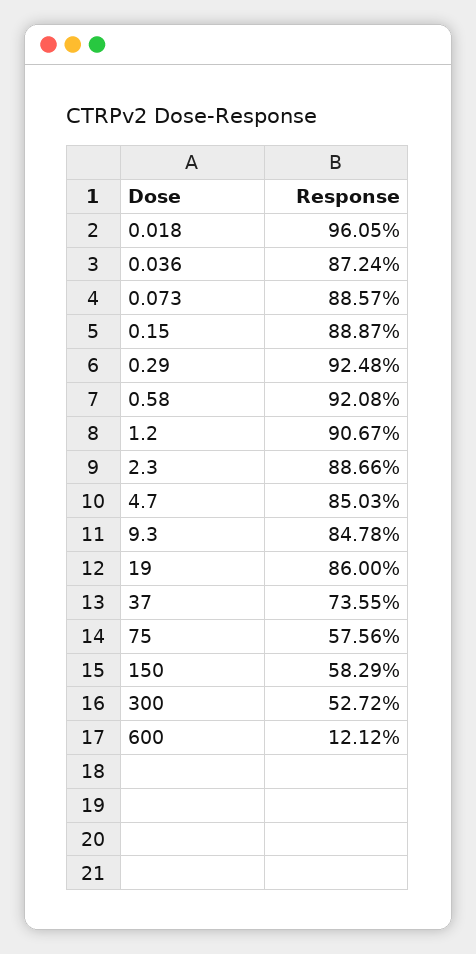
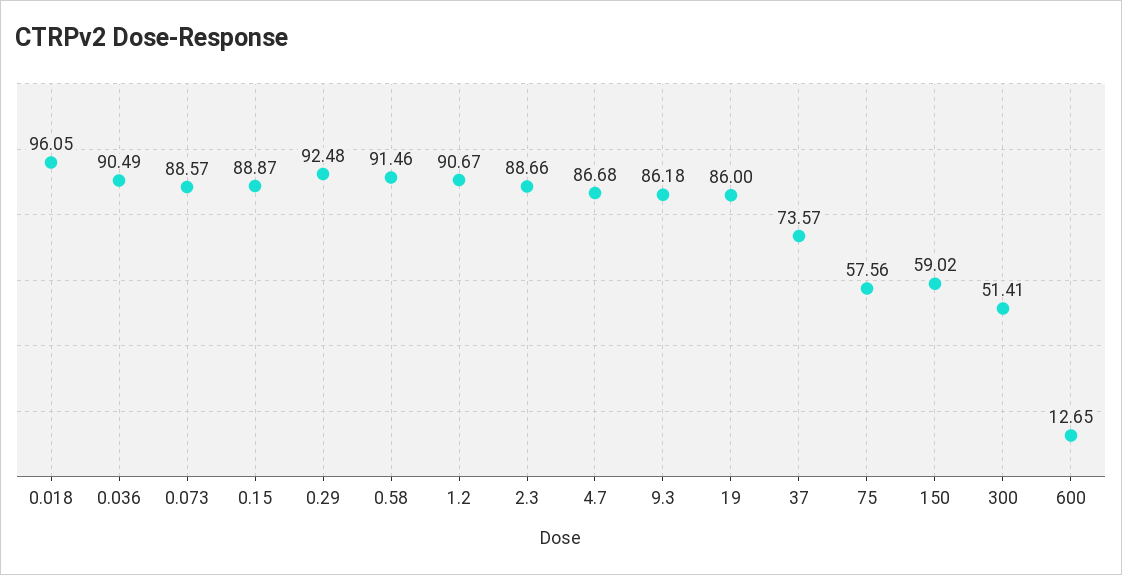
0.036: 87.24 -> 90.49
0.58: 92.08 -> 91.46
4.7: 85.03 -> 86.68
9.3: 84.78 -> 86.18
37: 73.55 -> 73.57
150: 58.29 -> 59.02
300: 52.72 -> 51.41
600: 12.12 -> 12.65

